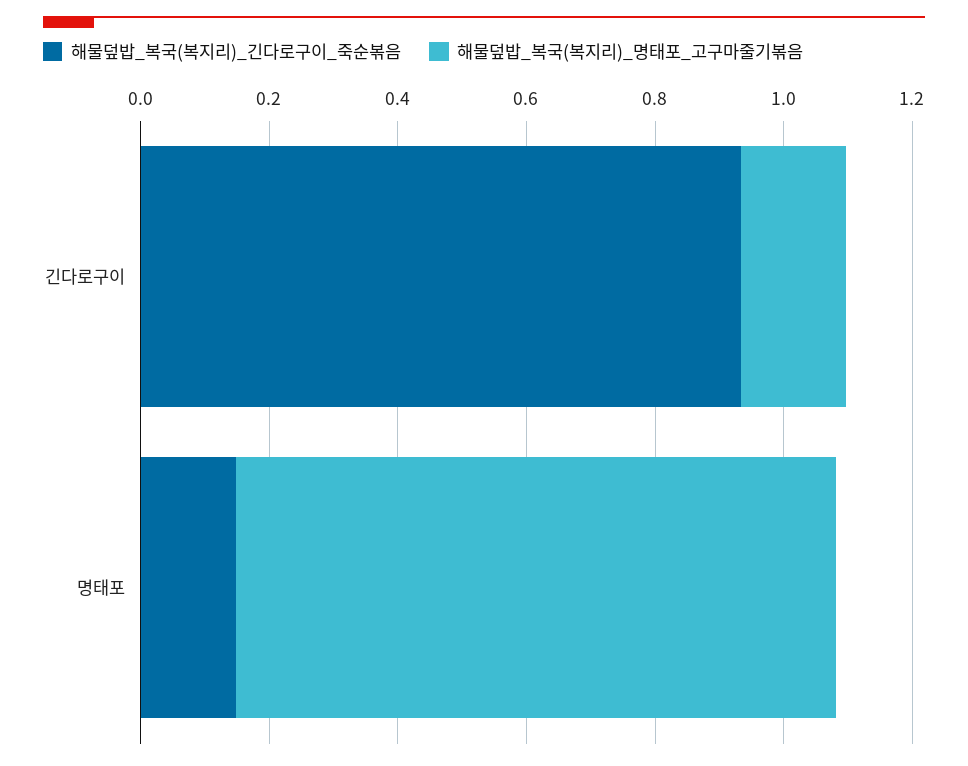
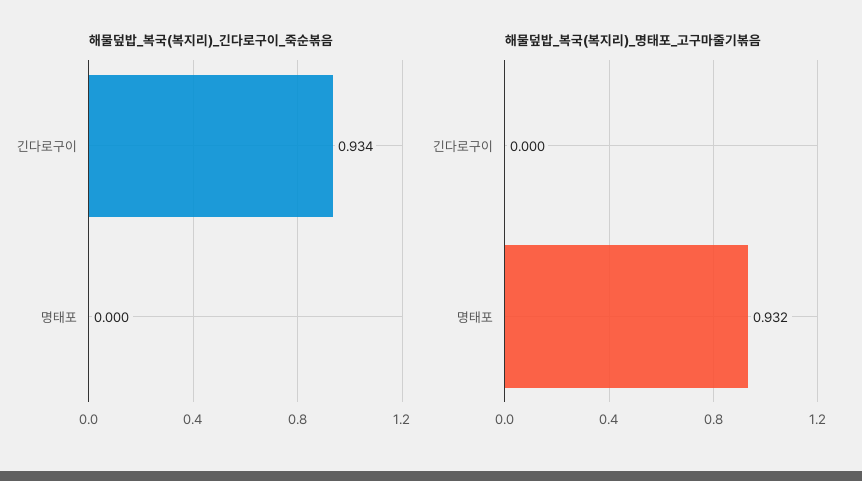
해물덮밥_복국(복지리)_명태포_고구마줄기볶음, 긴다로구이: 0.15 -> 0
해물덮밥_복국(복지리)_긴다로구이_죽순볶음, 명태포: 0.15 -> 0

